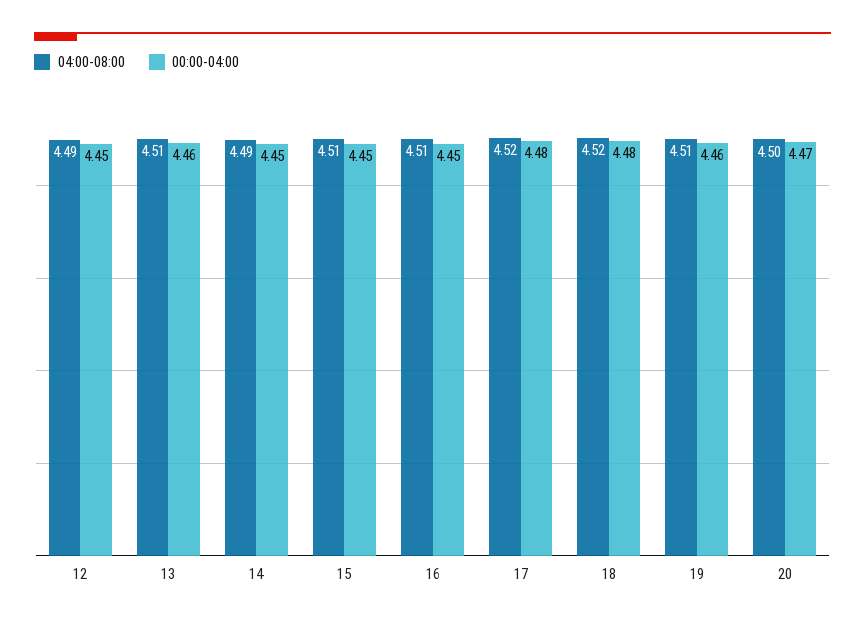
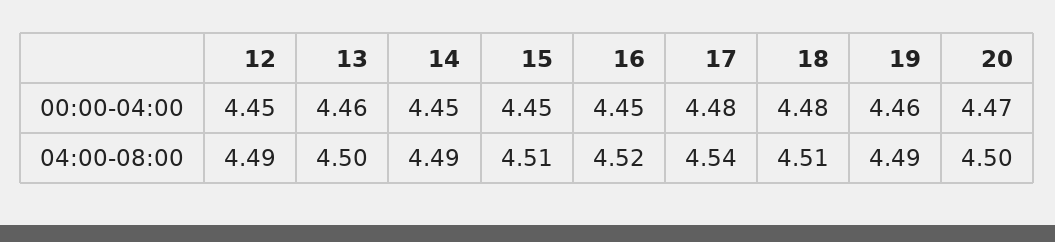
04:00-08:00, 13: 4.51 -> 4.5
04:00-08:00, 16: 4.51 -> 4.52
04:00-08:00, 17: 4.52 -> 4.54
04:00-08:00, 18: 4.52 -> 4.51
04:00-08:00, 19: 4.51 -> 4.49

